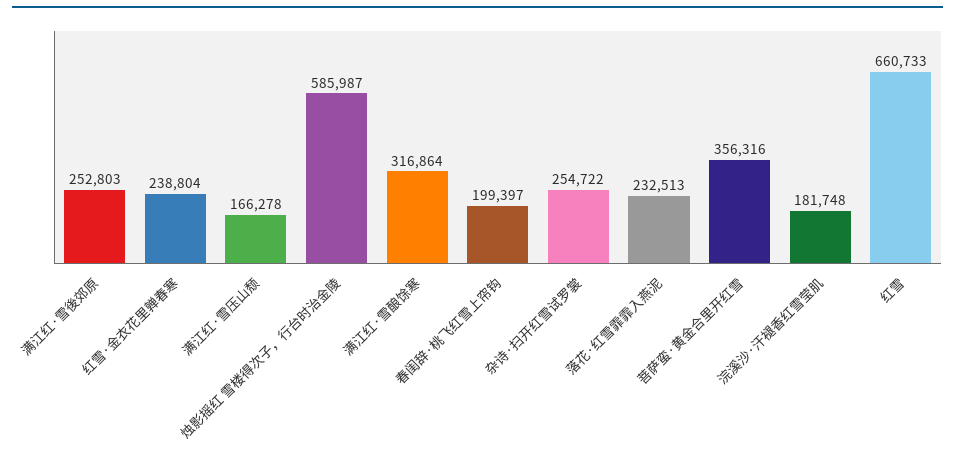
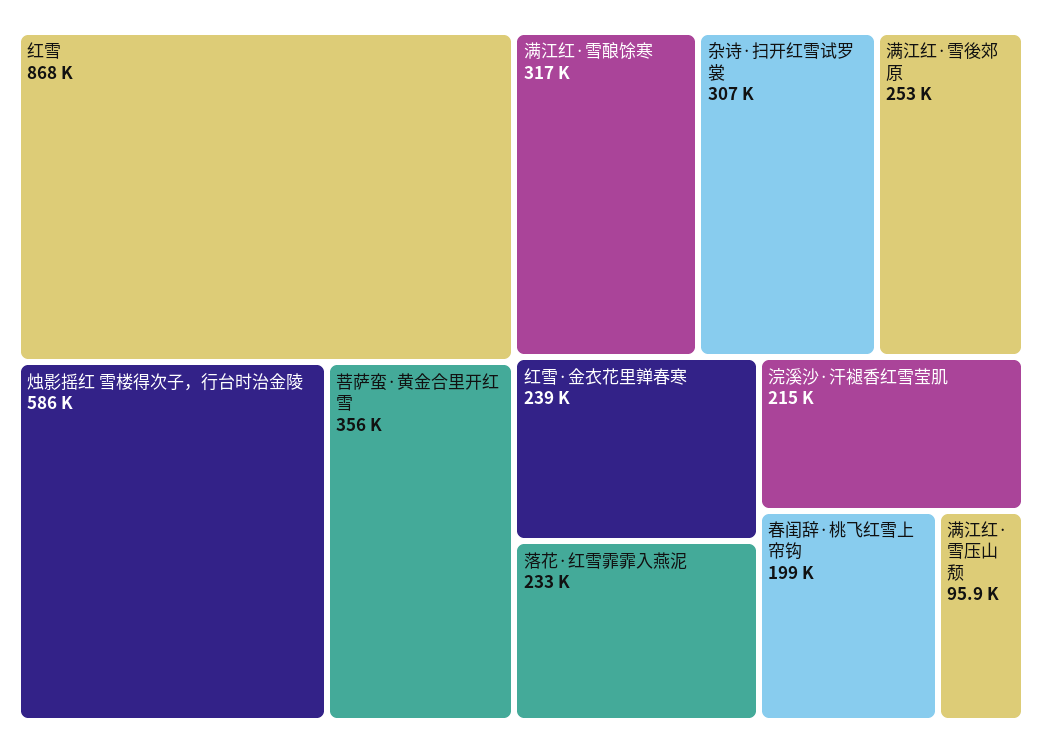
满江红·雪压山颓: 166278 -> 95900
杂诗·扫开红雪试罗裳: 254722 -> 307000
浣溪沙·汗褪香红雪莹肌: 181748 -> 215000
红雪: 660733 -> 868000

